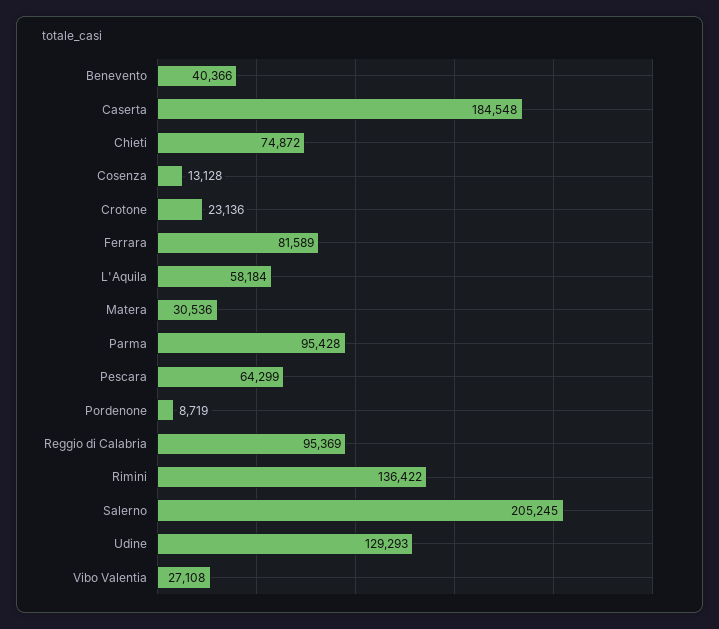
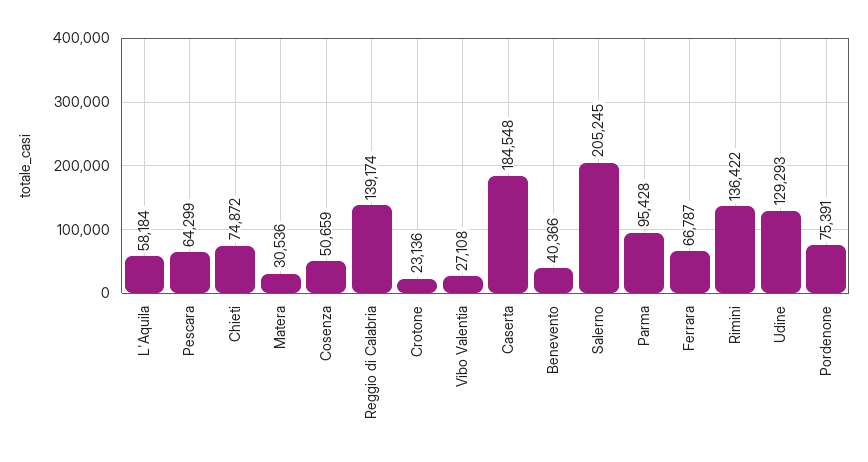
Cosenza: 13128 -> 50659
Ferrara: 81589 -> 66787
Pordenone: 8719 -> 75391
Reggio di Calabria: 95369 -> 139174

